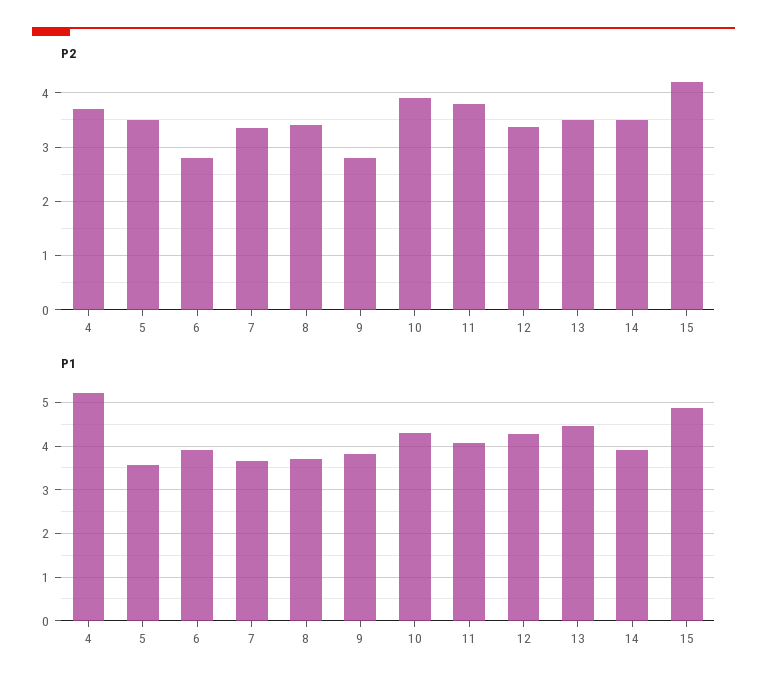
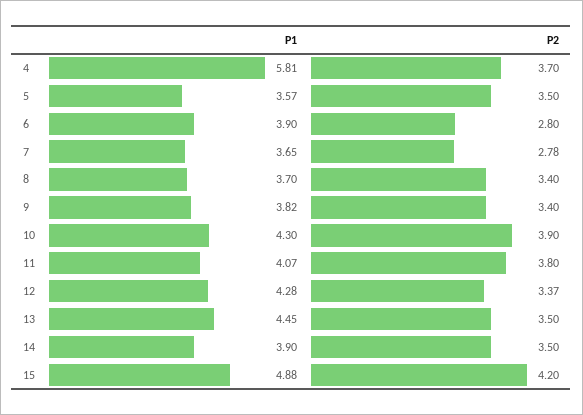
P2, 7: 3.4 -> 2.78
P2, 9: 2.8 -> 3.4
P1, 4: 5.2 -> 5.81

